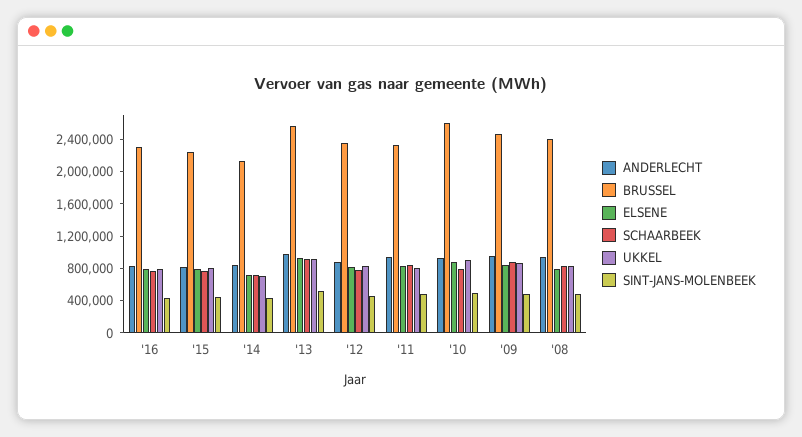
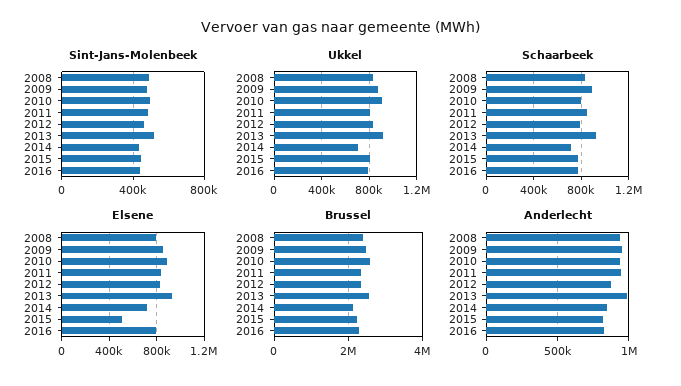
ELSENE, '15: 800000 -> 500000

